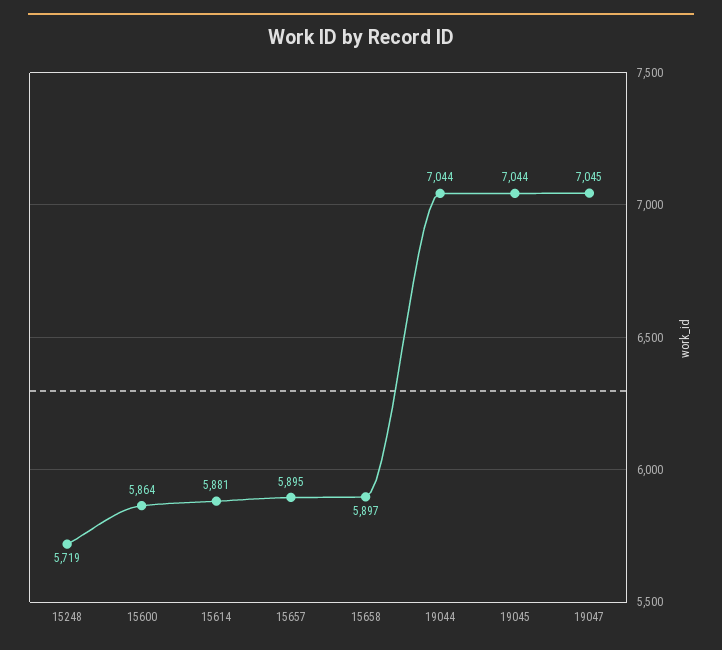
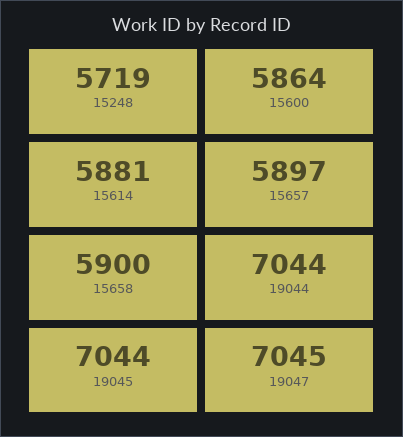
15657: 5895 -> 5897
15658: 5897 -> 5900

